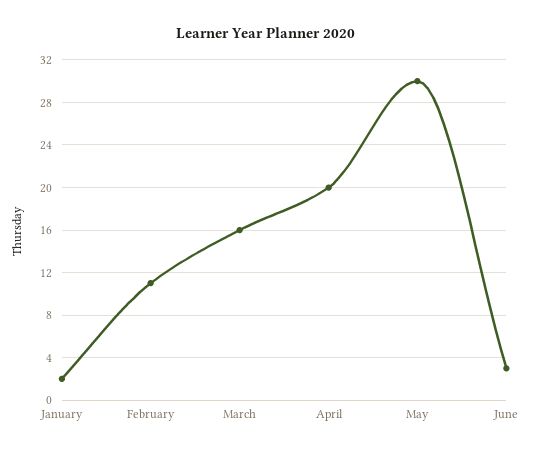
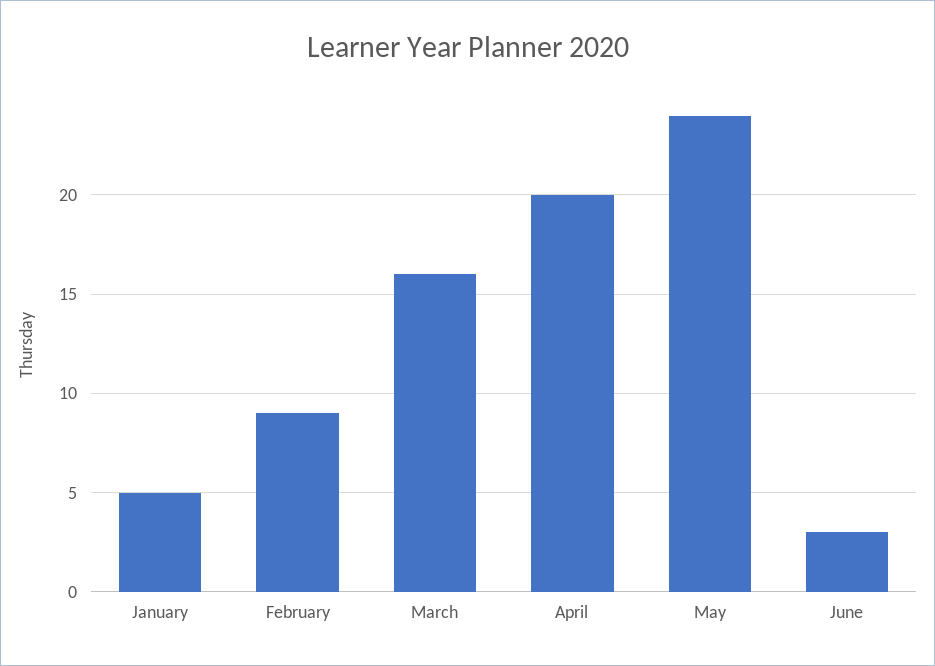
January: 2 -> 5
February: 11 -> 9
May: 30 -> 24

